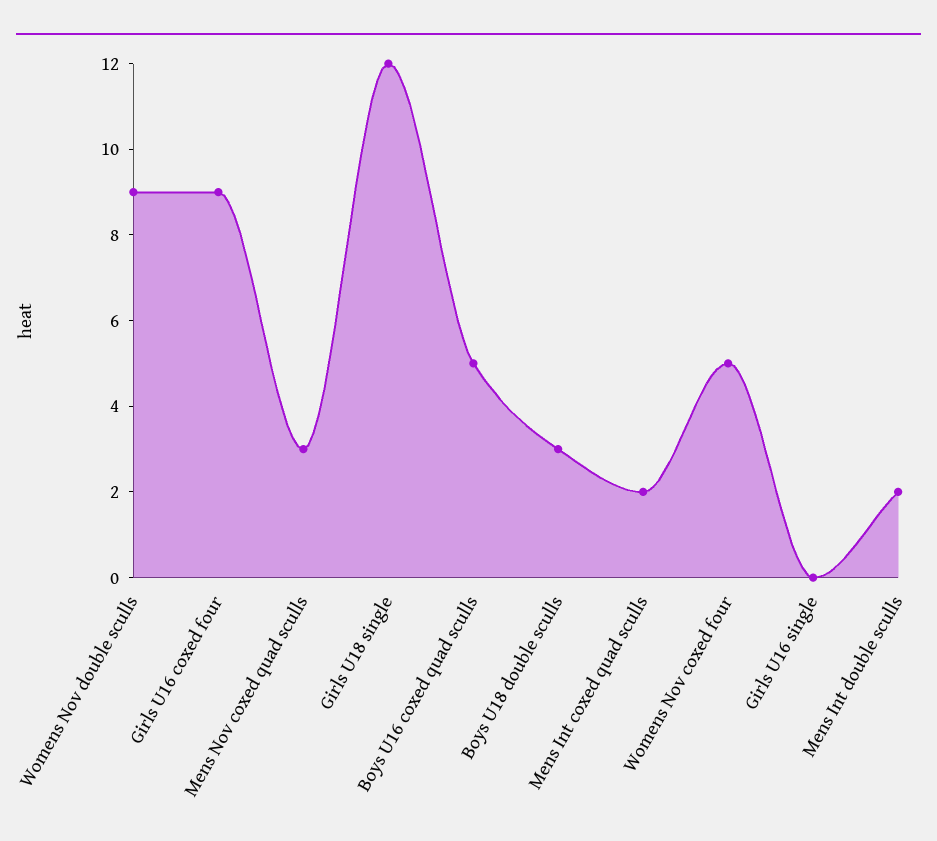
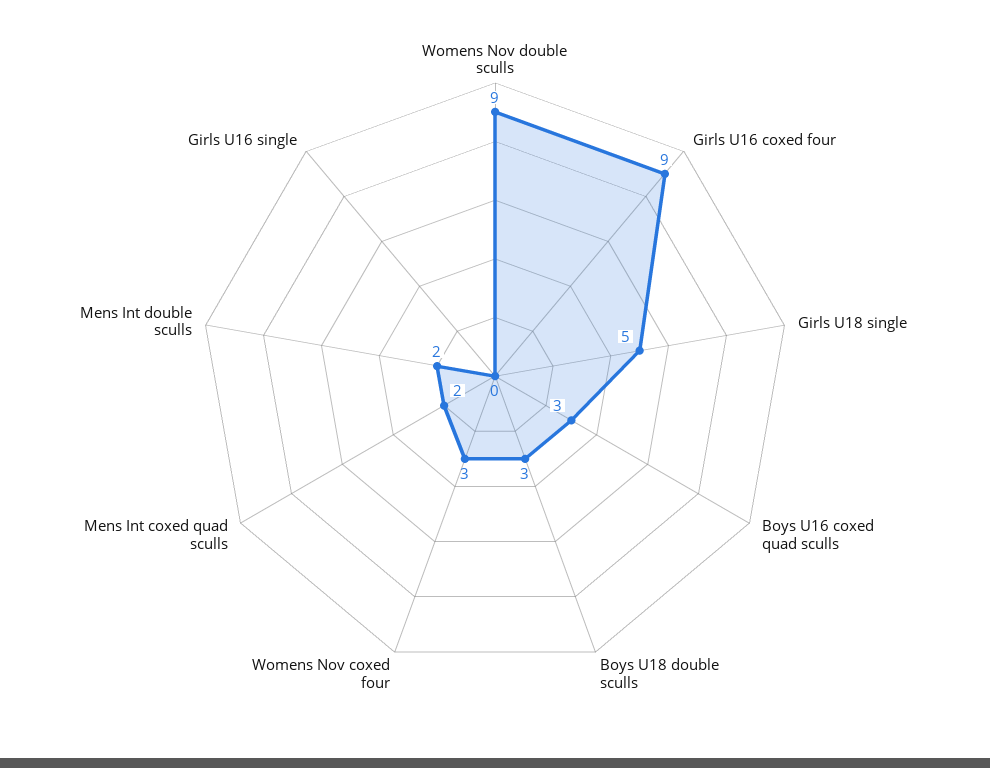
Mens Nov coxed quad sculls: 3 -> none
Girls U18 single: 12 -> 5
Boys U16 coxed quad sculls: 5 -> 3
Womens Nov coxed four: 5 -> 3

